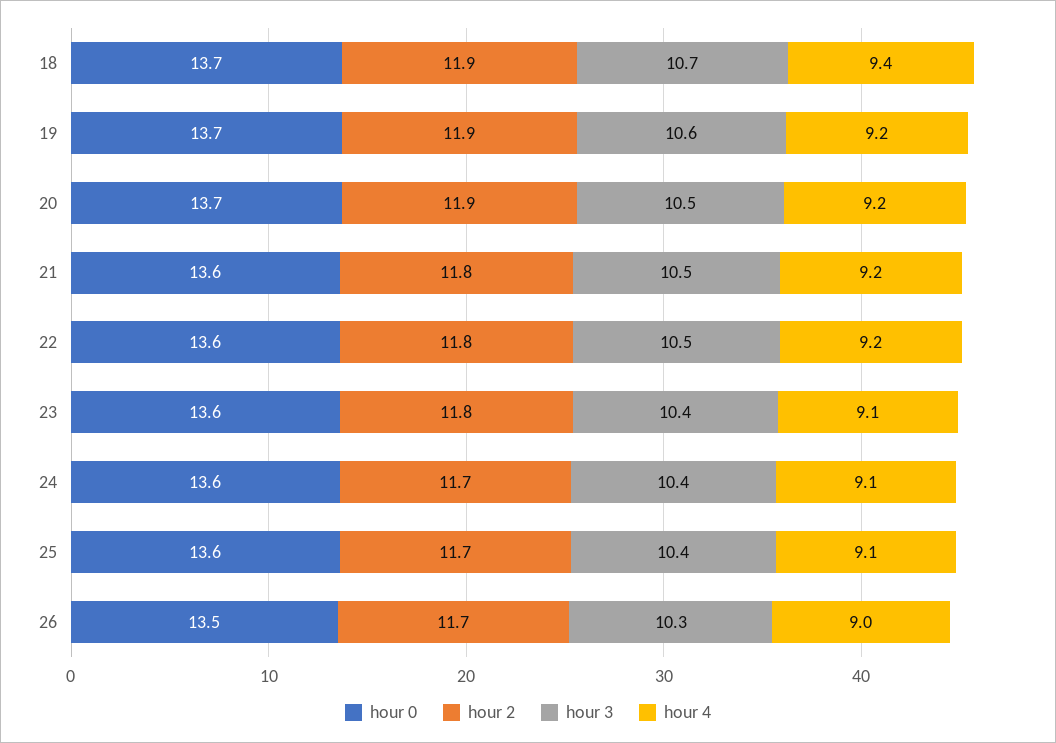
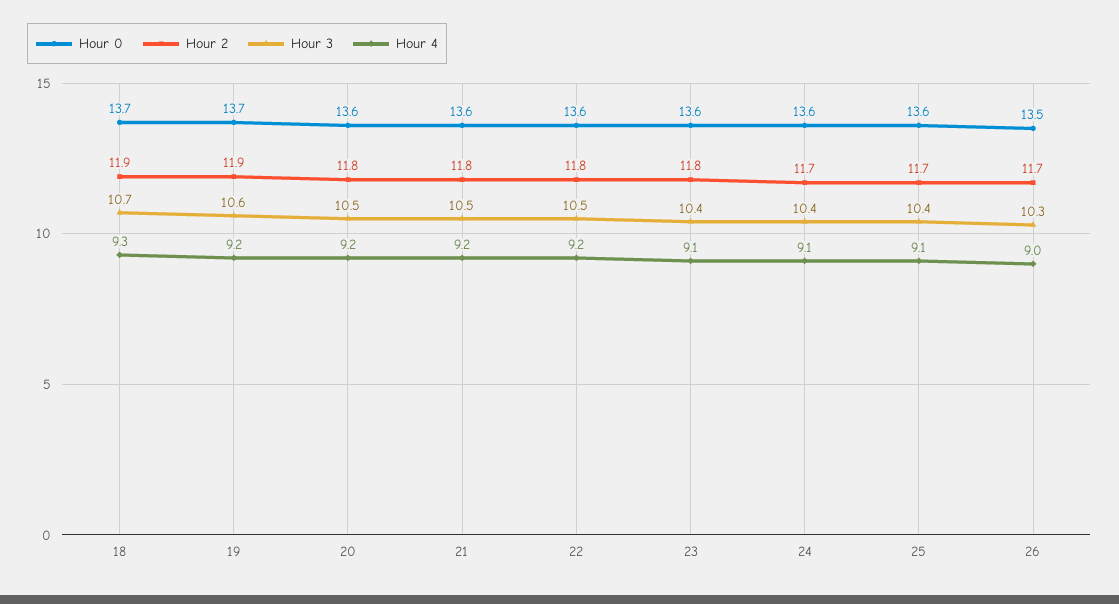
hour 4, 18: 9.4 -> 9.3
hour 0, 20: 13.7 -> 13.6
hour 2, 20: 11.9 -> 11.8

